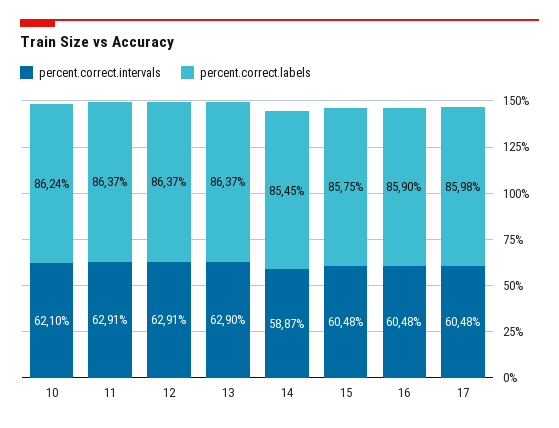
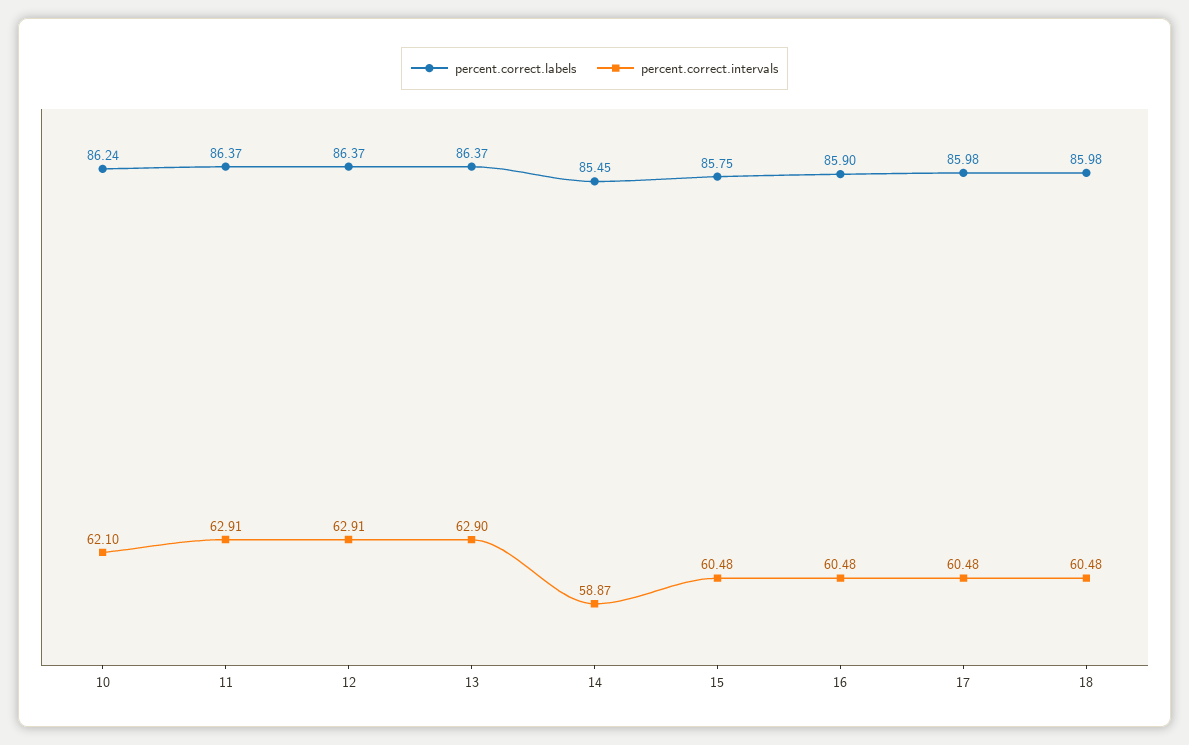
percent.correct.labels, 18: none -> 85.98
percent.correct.intervals, 18: none -> 60.48

